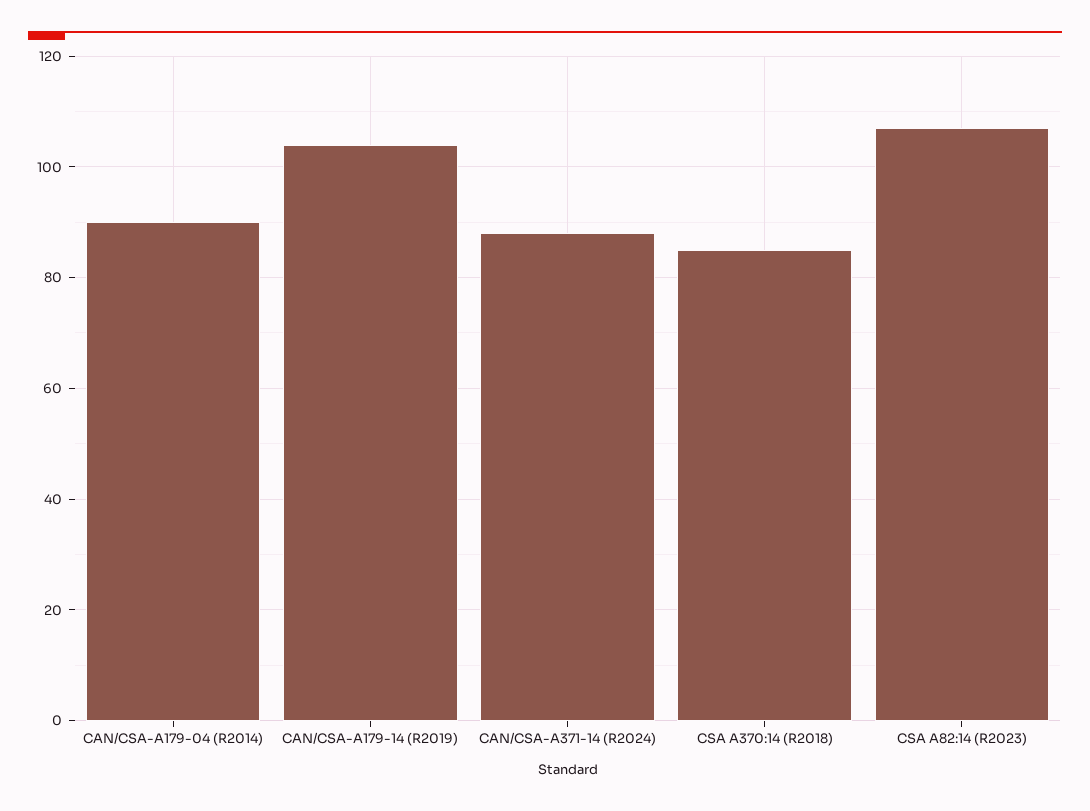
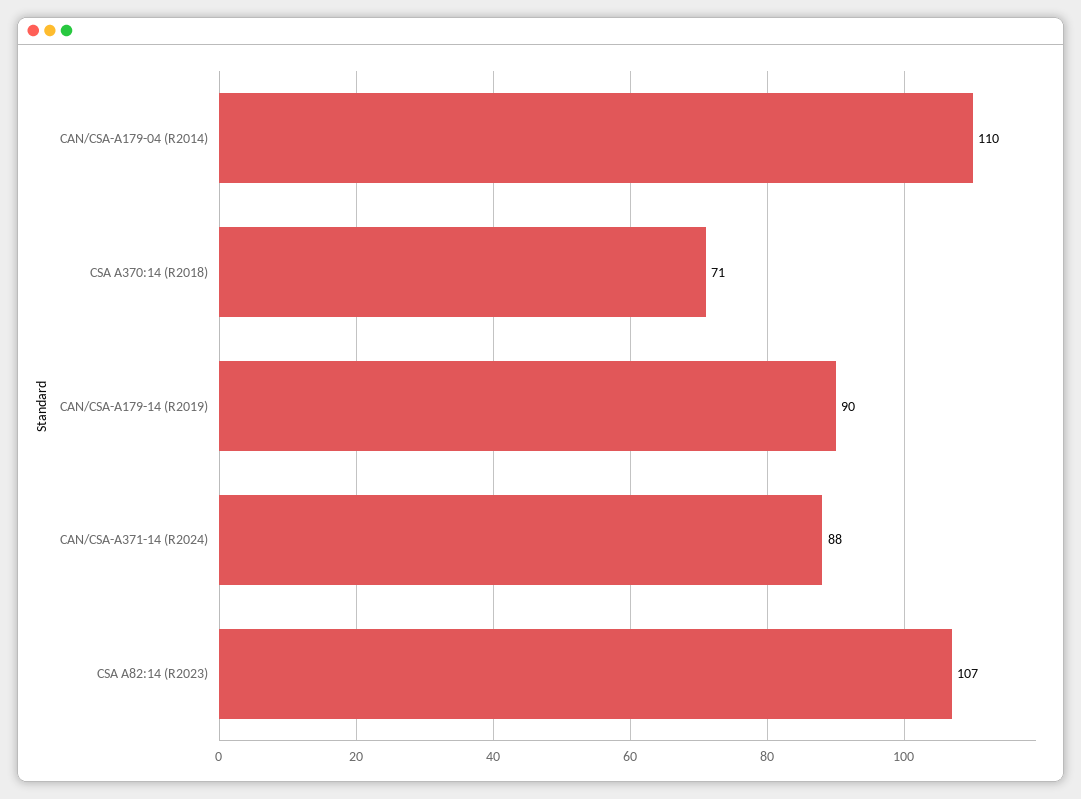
CAN/CSA-A179-04 (R2014): 90 -> 110
CAN/CSA-A179-14 (R2019): 105 -> 90
CSA A370:14 (R2018): 85 -> 71

